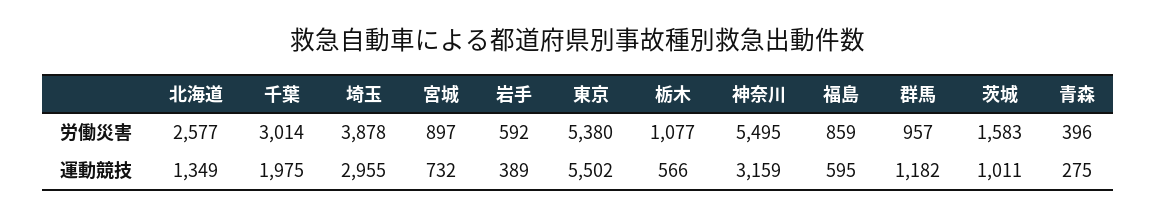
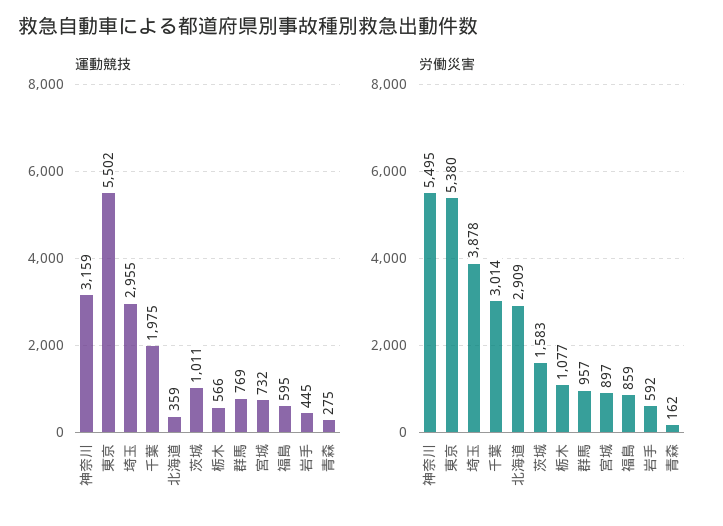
労働災害, 北海道: 2577 -> 2909
労働災害, 青森: 396 -> 162
運動競技, 北海道: 1349 -> 359
運動競技, 岩手: 389 -> 445
運動競技, 群馬: 1182 -> 769

